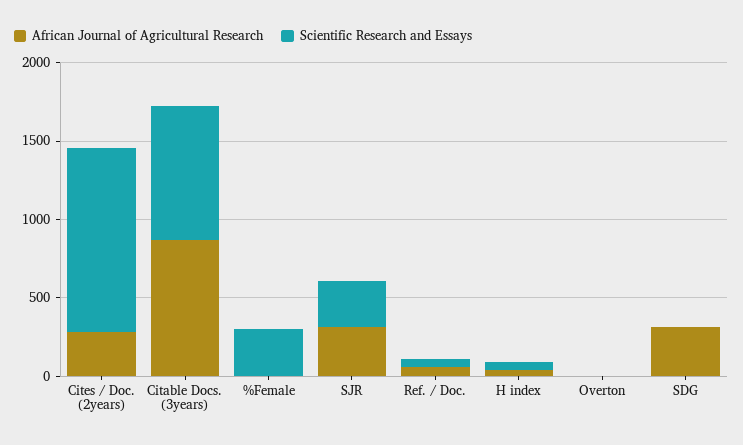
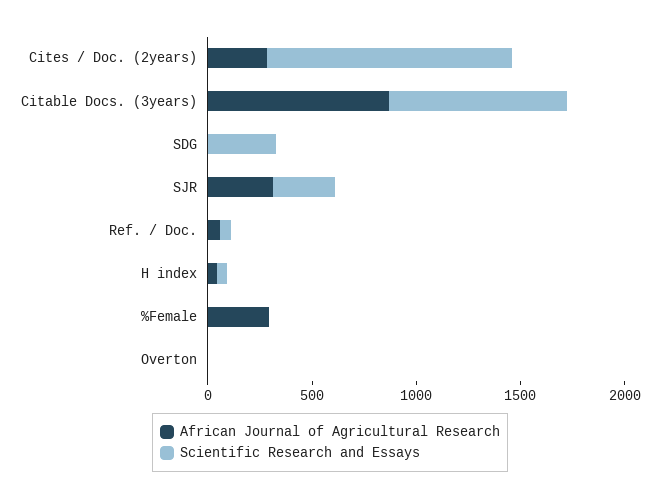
African Journal of Agricultural Research, %Female: 0 -> 300
Scientific Research and Essays, %Female: 300 -> 0
African Journal of Agricultural Research, SDG: 300 -> 0
Scientific Research and Essays, SDG: 0 -> 300

